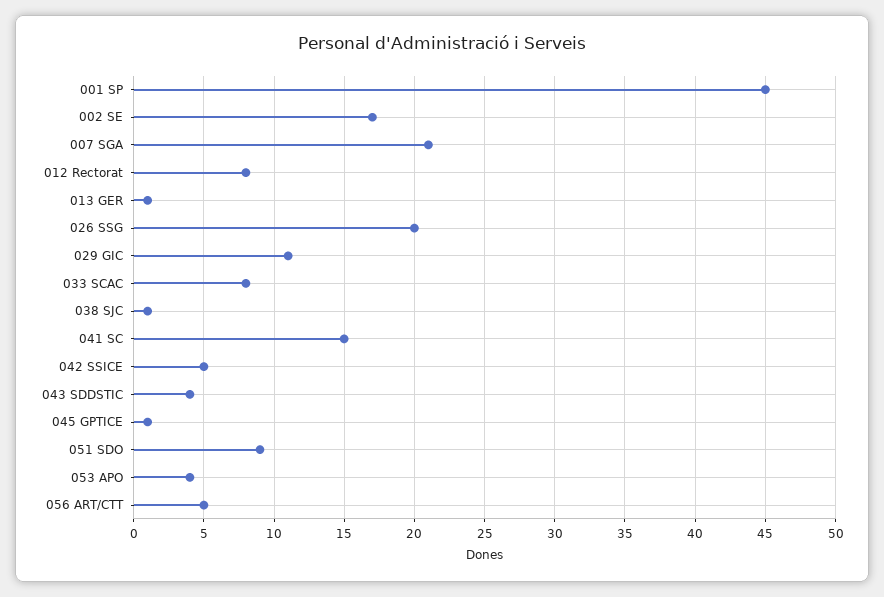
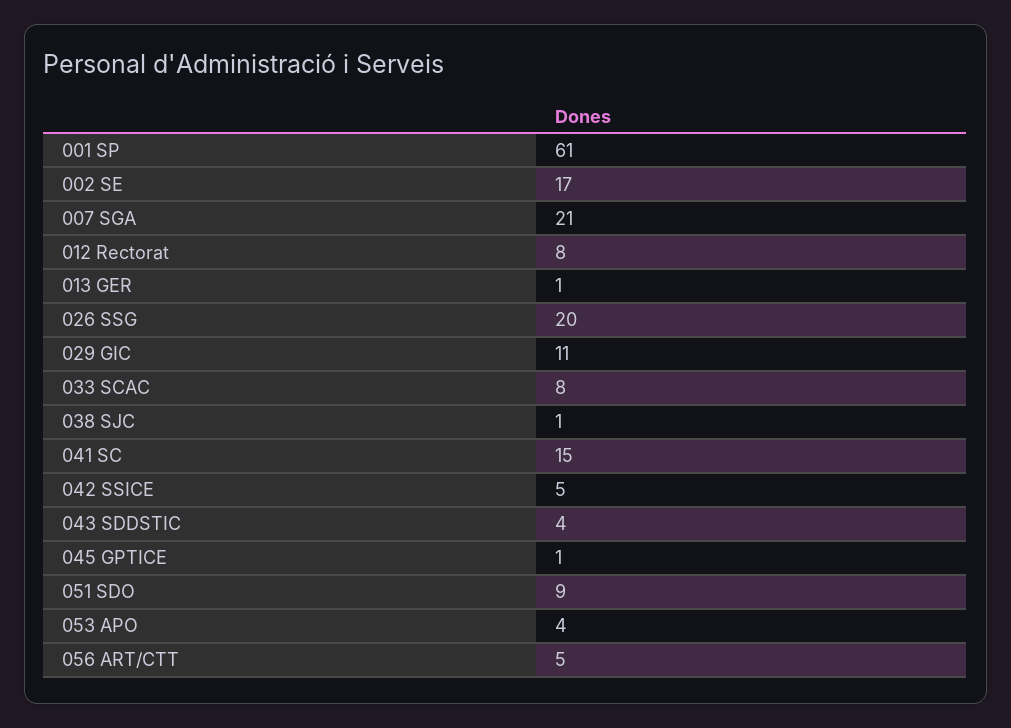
001 SP: 45 -> 61

